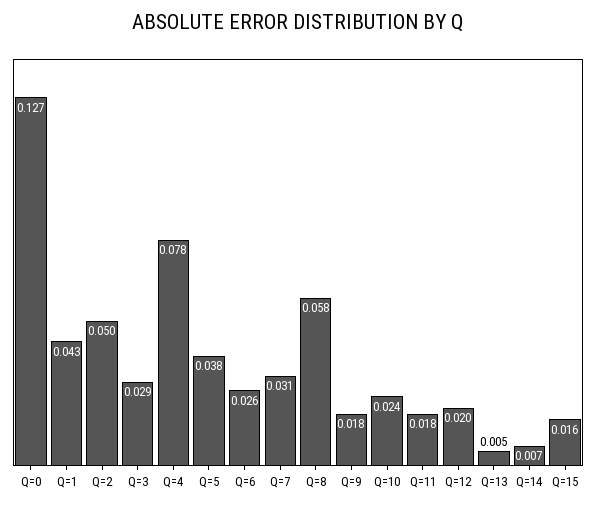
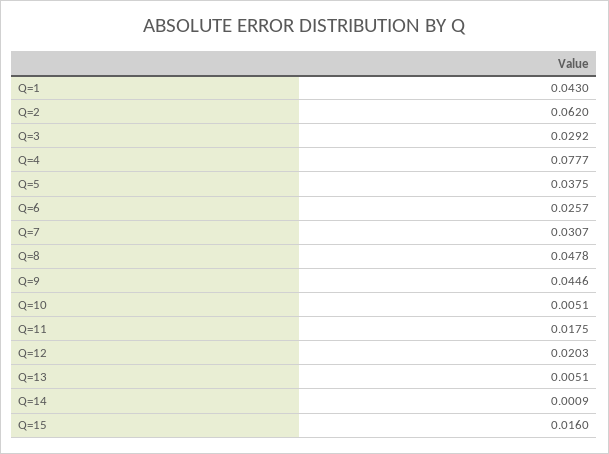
Q=0: 0.127 -> none
Q=2: 0.05 -> 0.062
Q=8: 0.058 -> 0.0478
Q=9: 0.018 -> 0.0446
Q=10: 0.024 -> 0.0051
Q=14: 0.007 -> 0.0009

